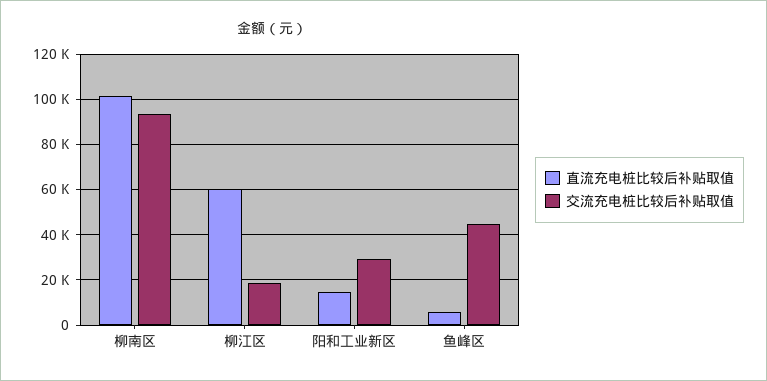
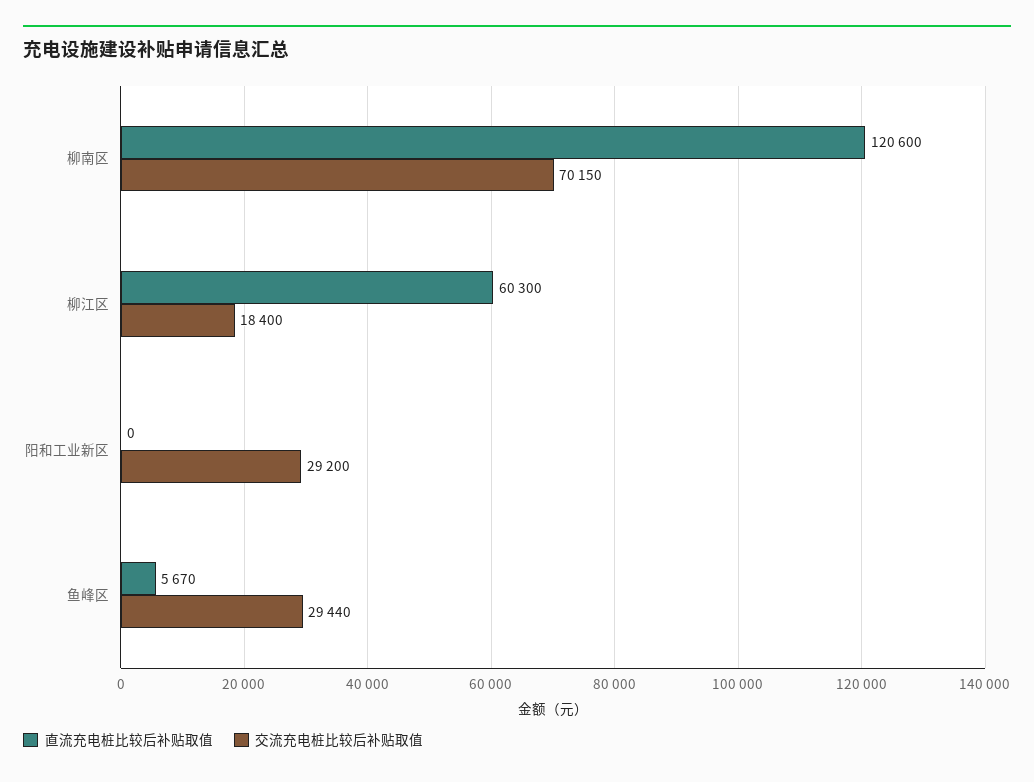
直流充电桩比较后补贴取值, 柳南区: 100000 -> 120600
交流充电桩比较后补贴取值, 柳南区: 95000 -> 70150
直流充电桩比较后补贴取值, 阳和工业新区: 15000 -> 0
交流充电桩比较后补贴取值, 鱼峰区: 45000 -> 29440

